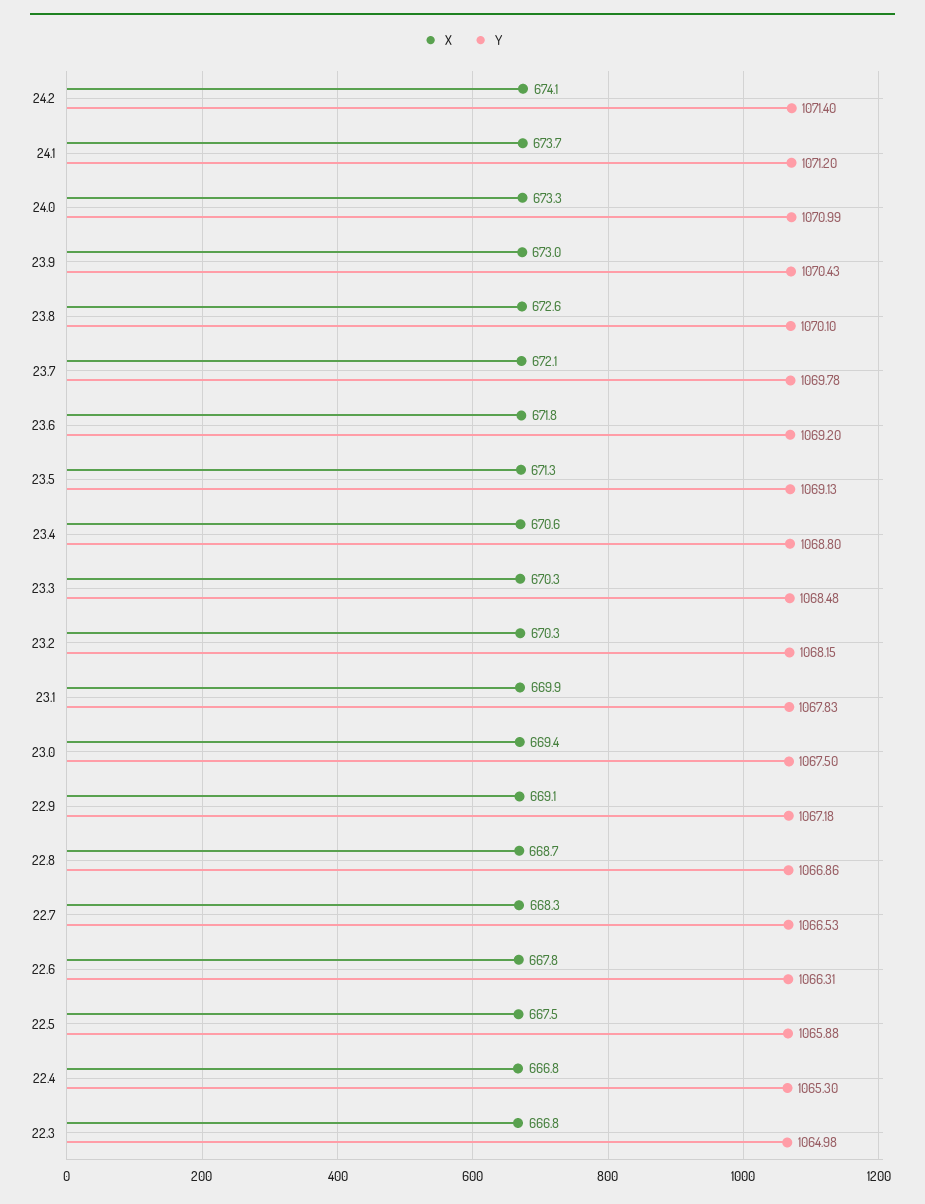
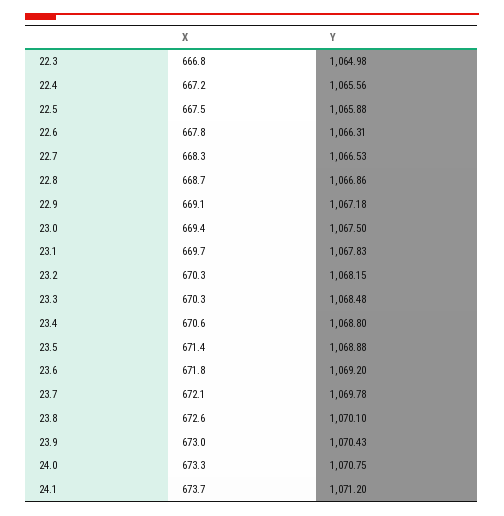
X, 24.2: 674.1 -> none
Y, 24.2: 1071.4 -> none
Y, 24.0: 1070.99 -> 1070.75
X, 23.5: 671.3 -> 671.4
Y, 23.5: 1069.13 -> 1068.88
X, 23.1: 669.9 -> 669.7
X, 22.4: 666.8 -> 667.2
Y, 22.4: 1065.3 -> 1065.56

